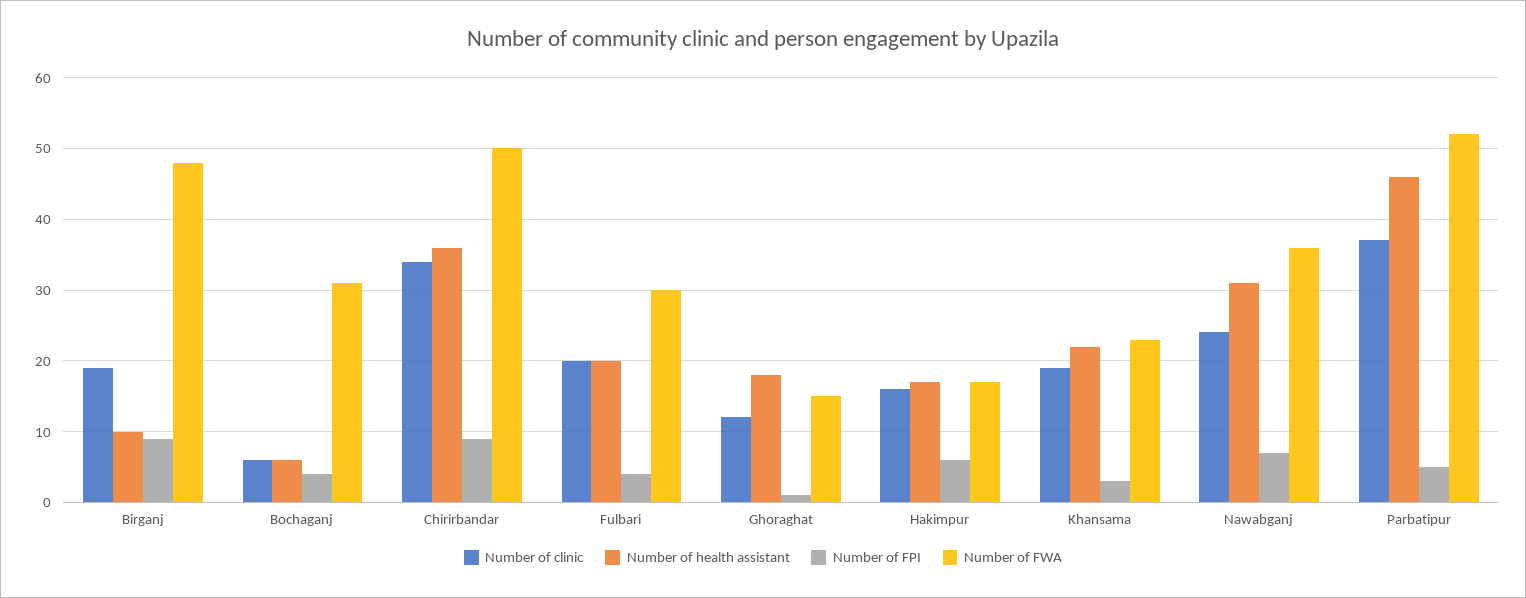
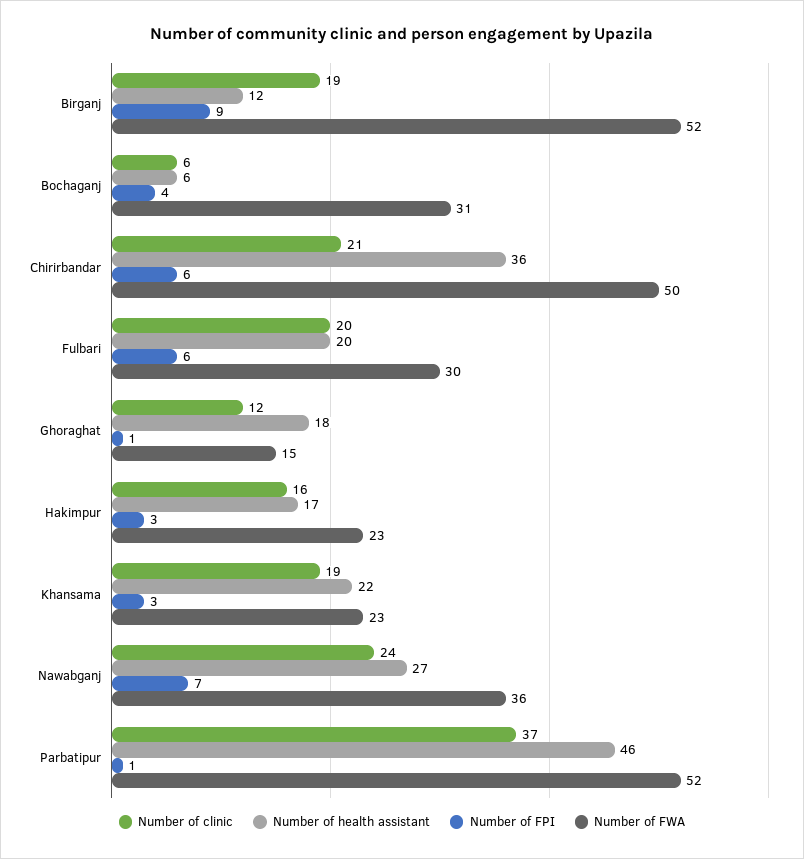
Number of health assistant, Birganj: 10 -> 12
Number of FWA, Birganj: 48 -> 52
Number of clinic, Chirirbandar: 34 -> 21
Number of FPI, Chirirbandar: 9 -> 6
Number of FPI, Fulbari: 4 -> 6
Number of FPI, Hakimpur: 6 -> 3
Number of FWA, Hakimpur: 17 -> 23
Number of health assistant, Nawabganj: 31 -> 27
Number of FPI, Parbatipur: 5 -> 1

